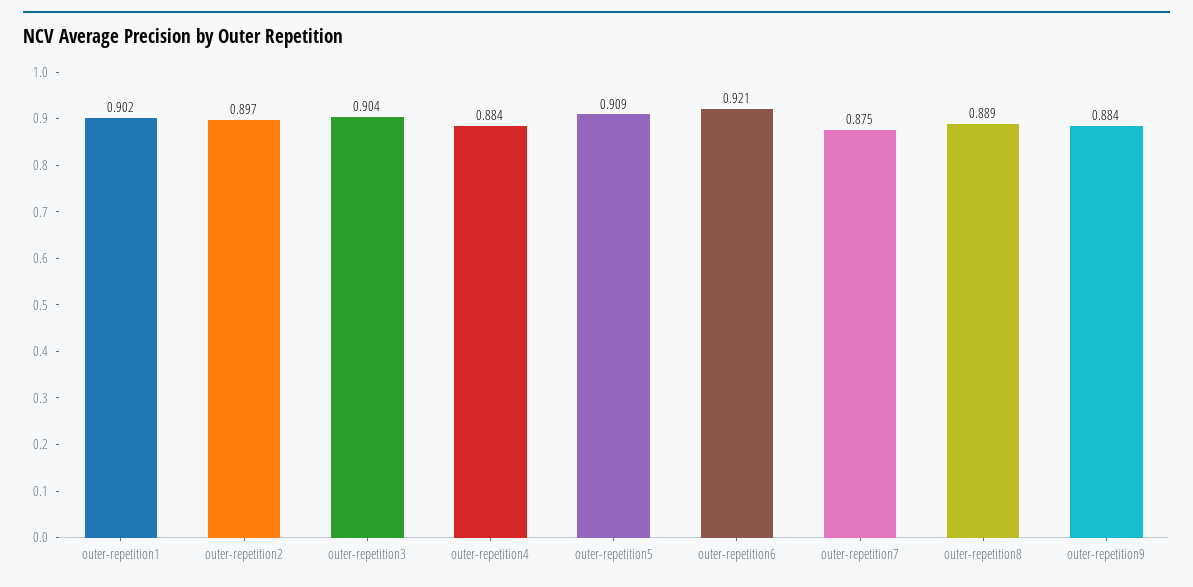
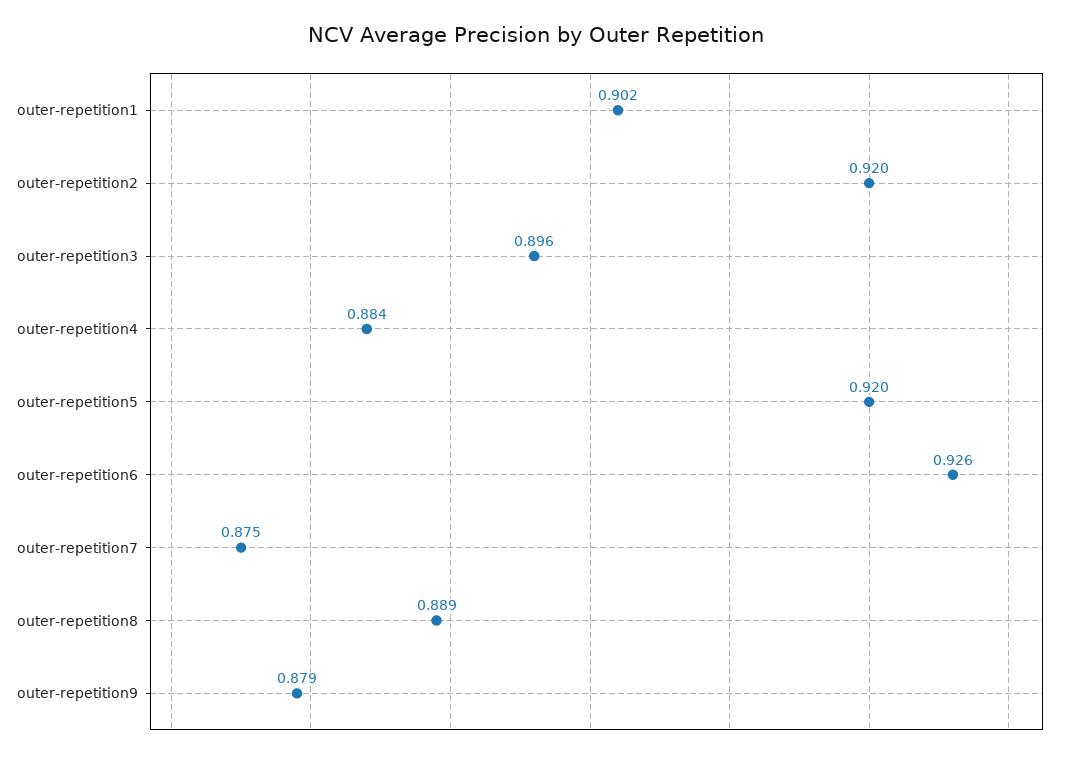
outer-repetition2: 0.897 -> 0.92
outer-repetition3: 0.904 -> 0.896
outer-repetition5: 0.909 -> 0.92
outer-repetition6: 0.921 -> 0.926
outer-repetition9: 0.884 -> 0.879

